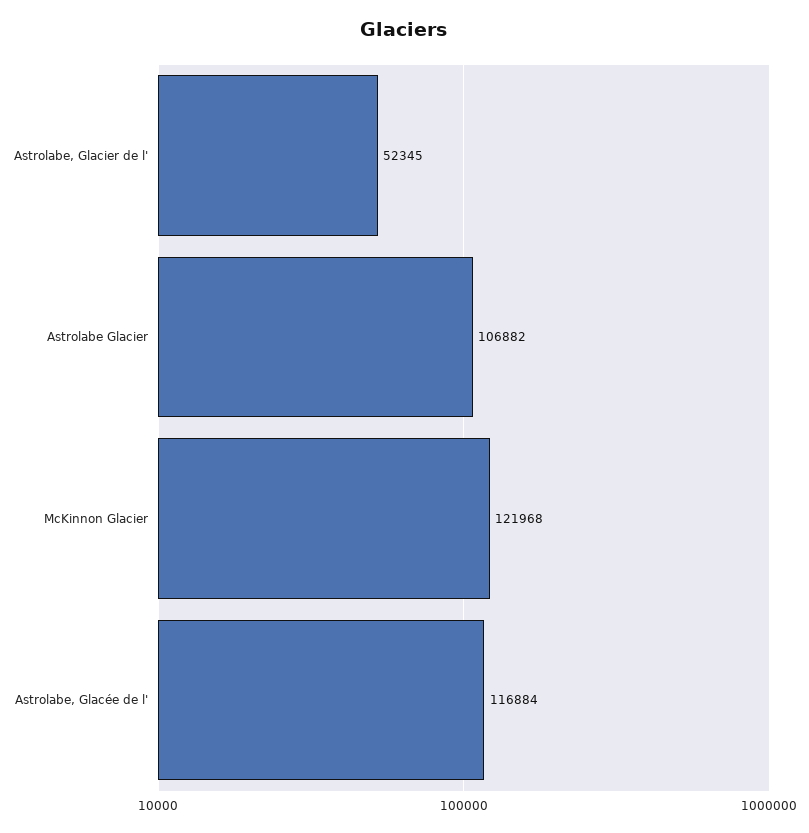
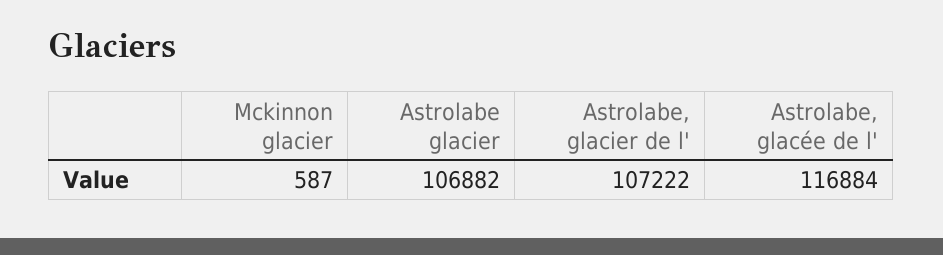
Astrolabe, Glacier de l': 52345 -> 107222
McKinnon Glacier: 121968 -> 587

